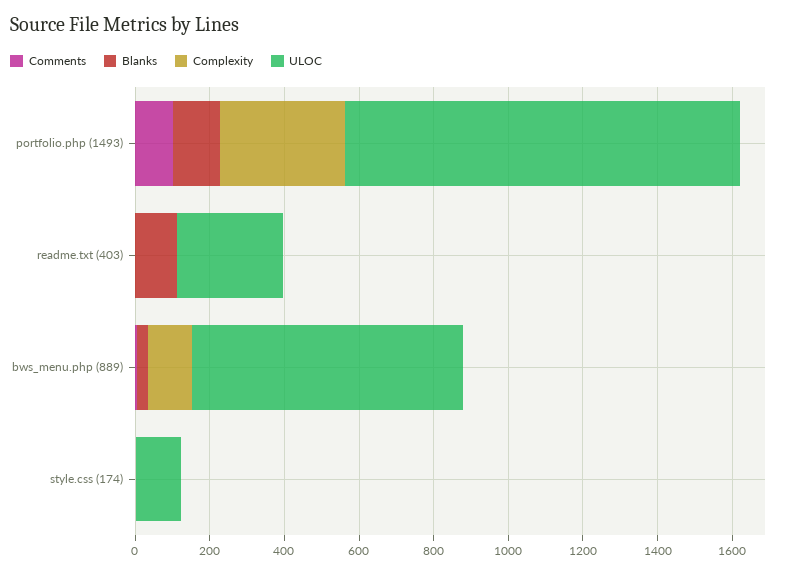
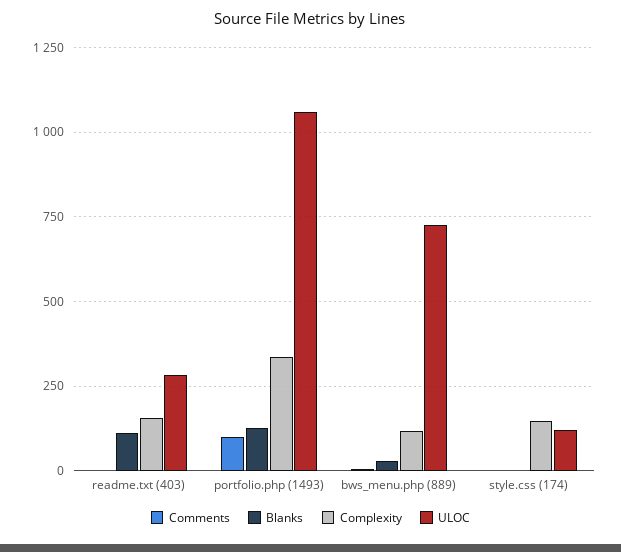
Complexity, readme.txt (403): 0 -> 150
Complexity, style.css (174): 0 -> 150

